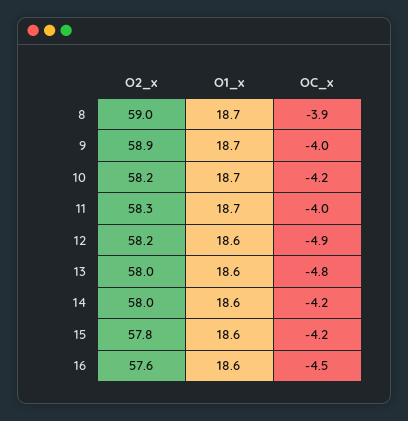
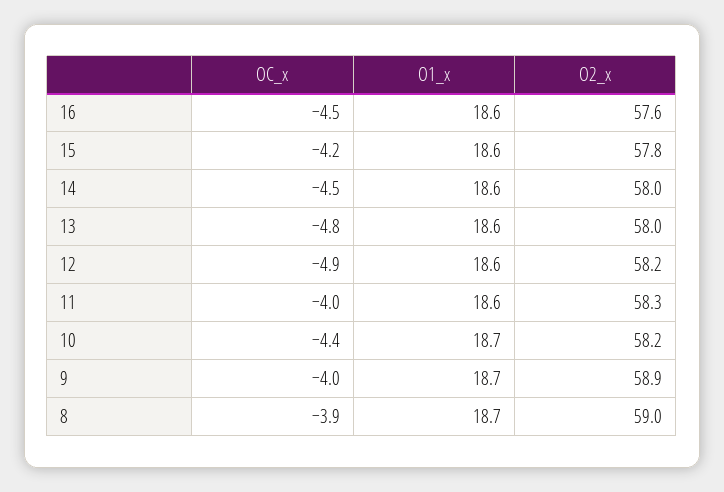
OC_x, 10: -4.2 -> -4.4
O1_x, 11: 18.7 -> 18.6
OC_x, 14: -4.2 -> -4.5

